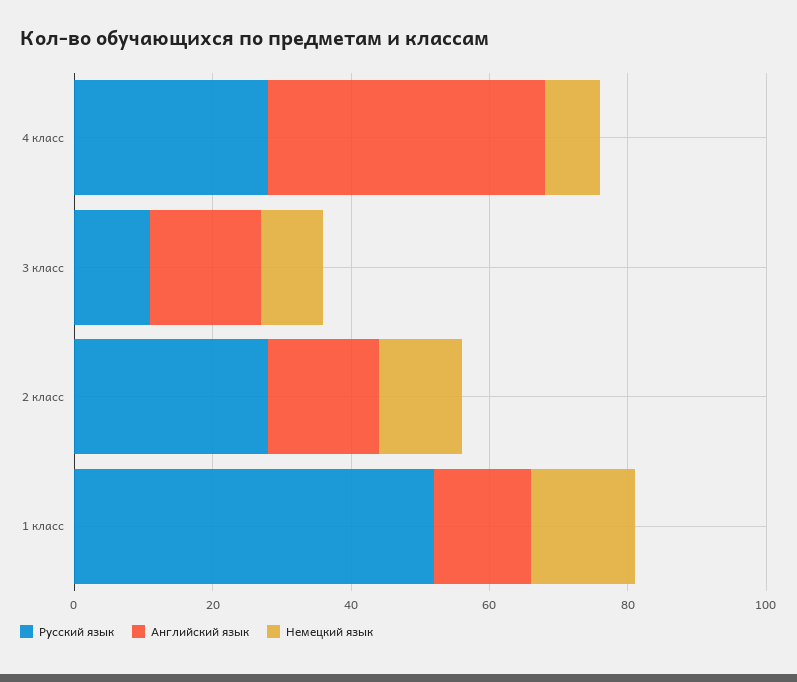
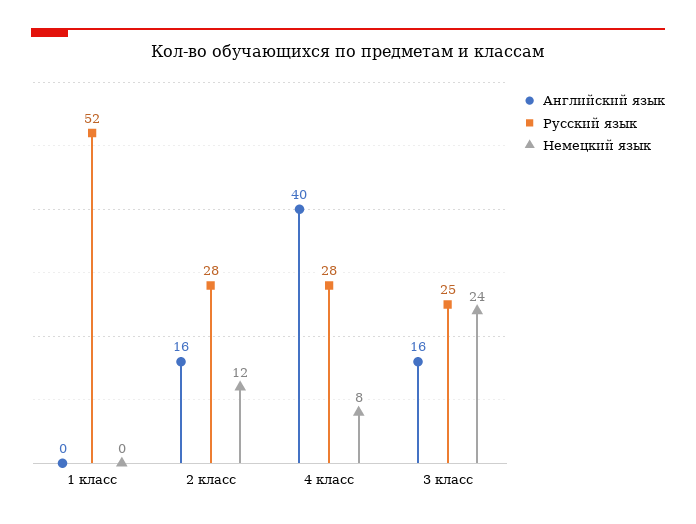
Русский язык, 3 класс: 10 -> 25
Немецкий язык, 3 класс: 10 -> 24
Английский язык, 1 класс: 15 -> 0
Немецкий язык, 1 класс: 15 -> 0

